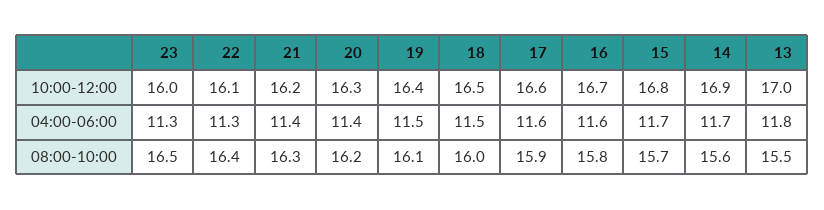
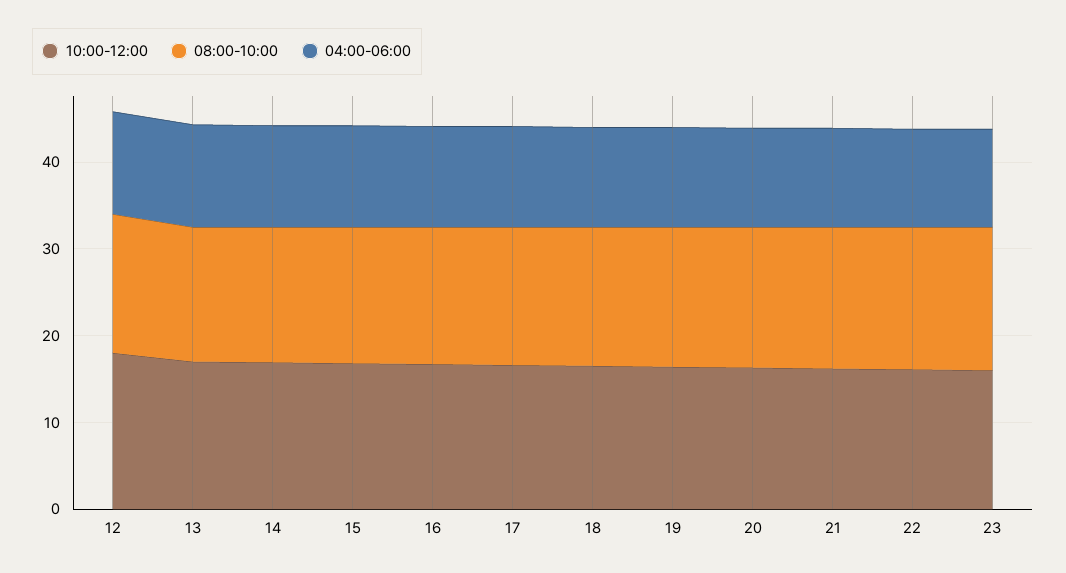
10:00-12:00, 12: none -> 18
08:00-10:00, 12: none -> 16
04:00-06:00, 12: none -> 12

